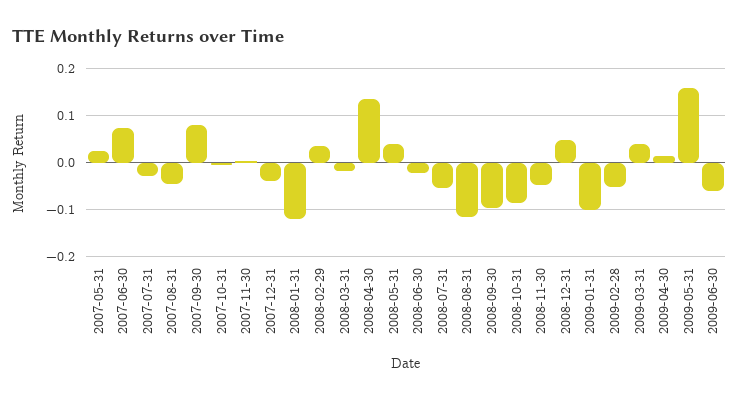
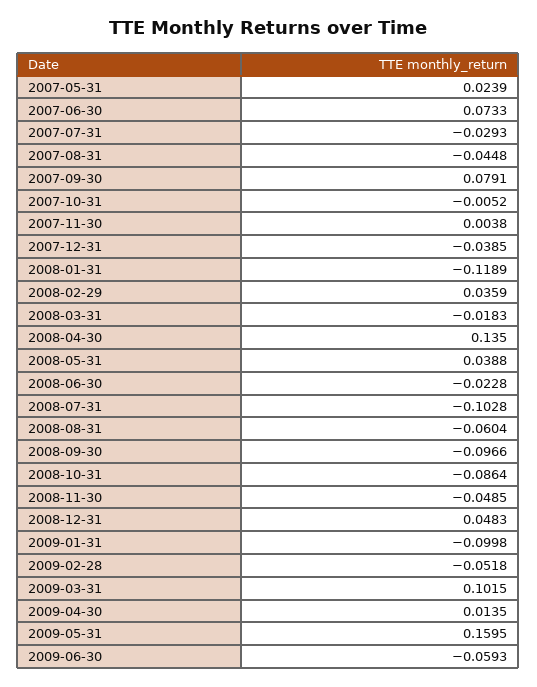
2008-07-31: -0.06 -> -0.1028
2008-08-31: -0.12 -> -0.0604
2009-03-31: 0.04 -> 0.1015

